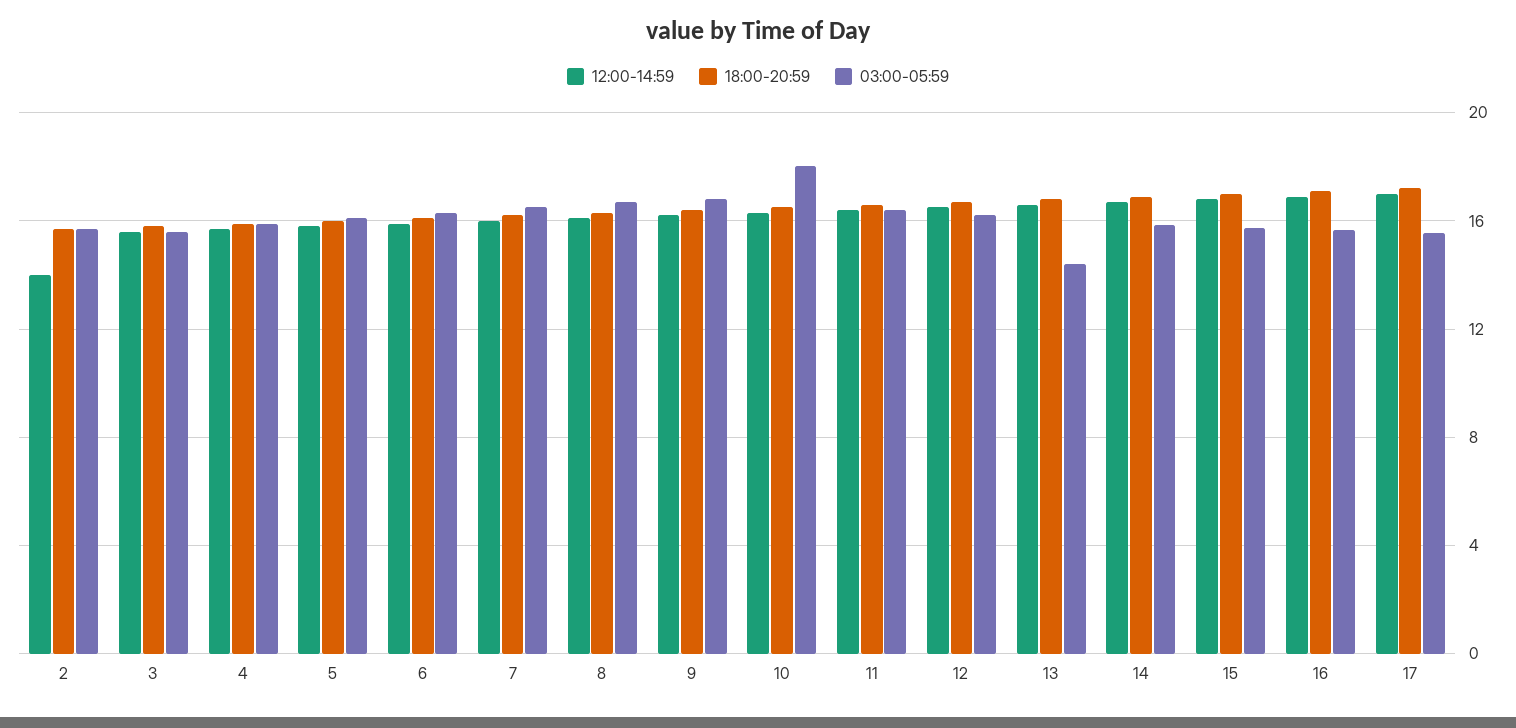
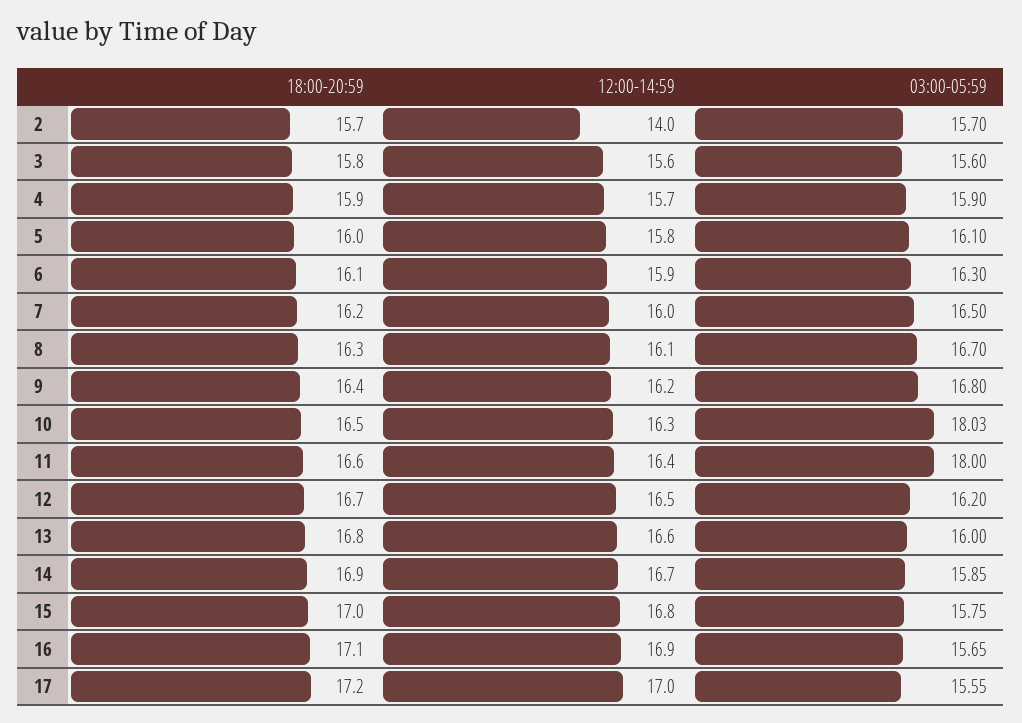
03:00-05:59, 11: 16.5 -> 18
03:00-05:59, 13: 14.5 -> 16

